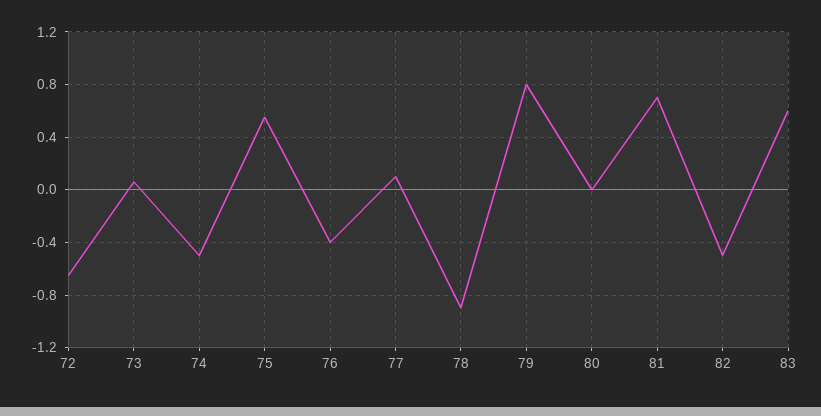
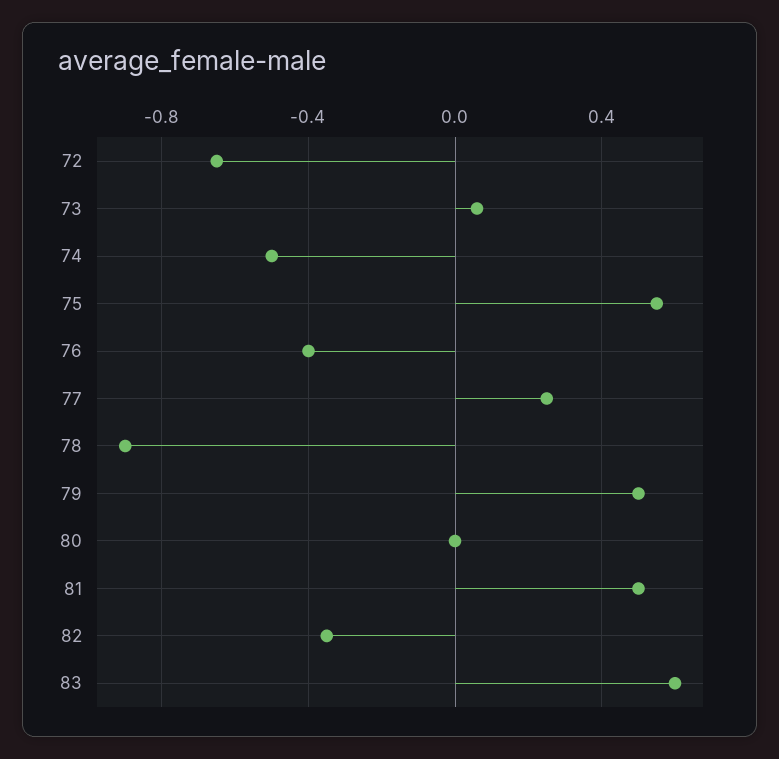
77: 0.1 -> 0.25
79: 0.8 -> 0.5
81: 0.7 -> 0.5
82: -0.5 -> -0.35

